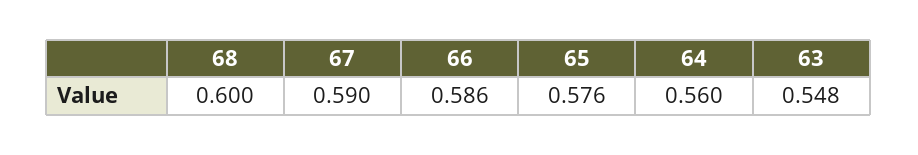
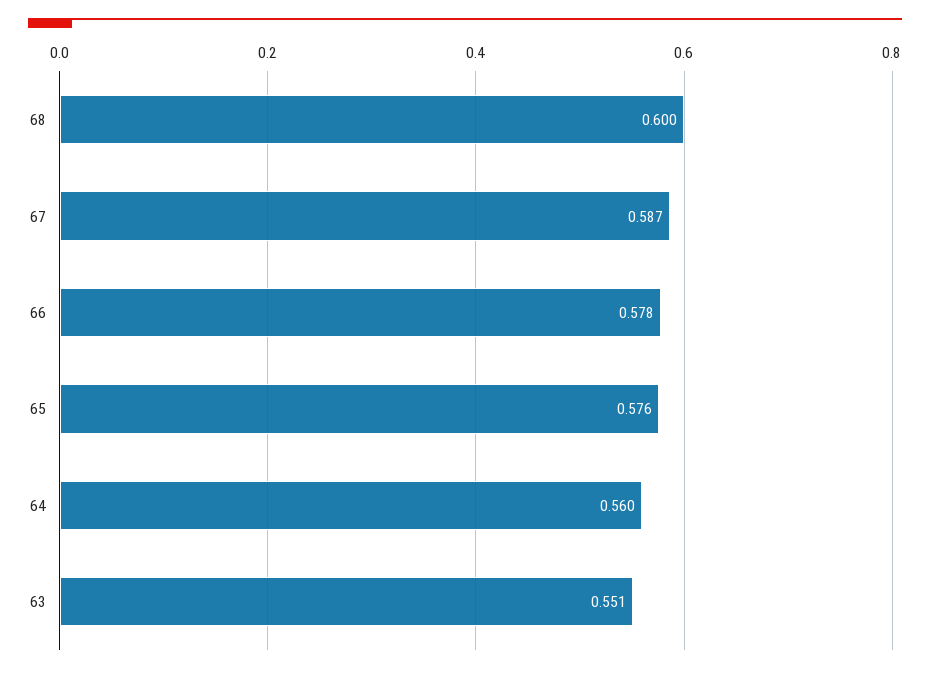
67: 0.59 -> 0.587
66: 0.586 -> 0.578
63: 0.548 -> 0.551

